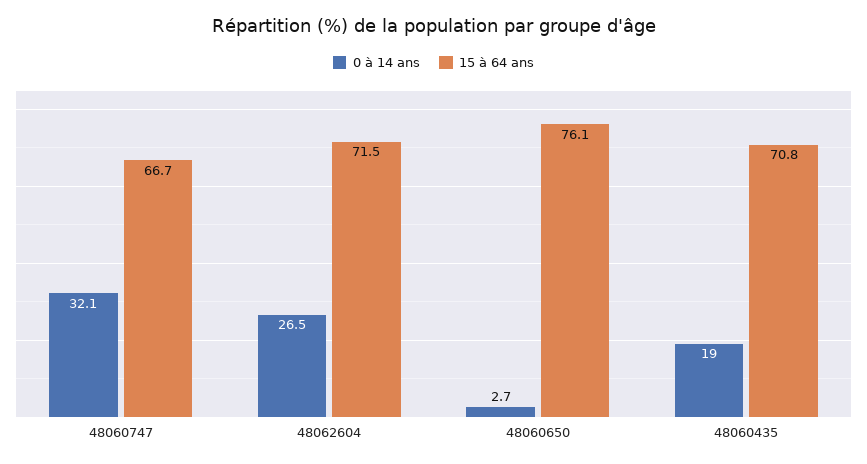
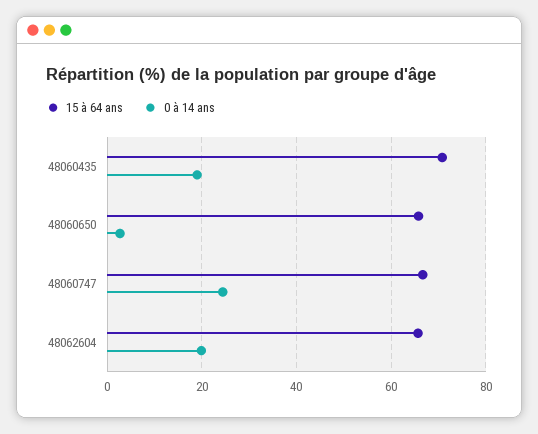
0 à 14 ans, 48060747: 32.1 -> 24
0 à 14 ans, 48062604: 26.5 -> 20
15 à 64 ans, 48062604: 71.5 -> 66
15 à 64 ans, 48060650: 76.1 -> 66

